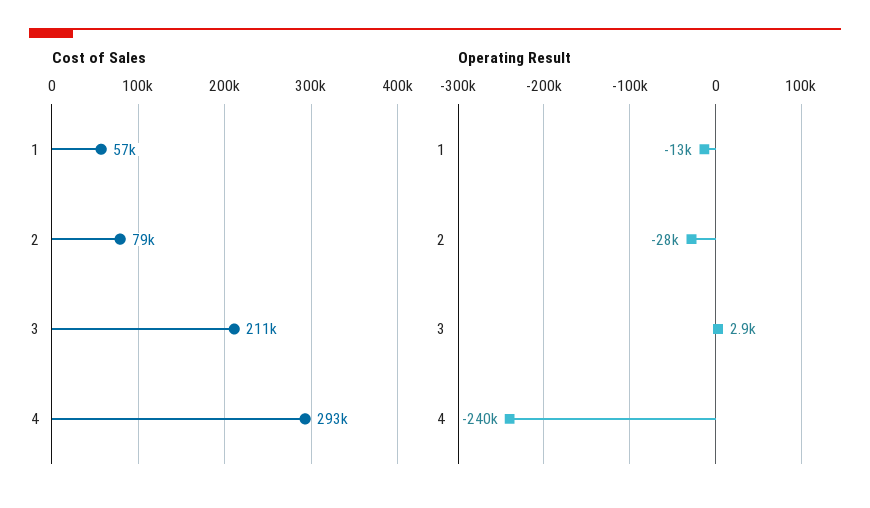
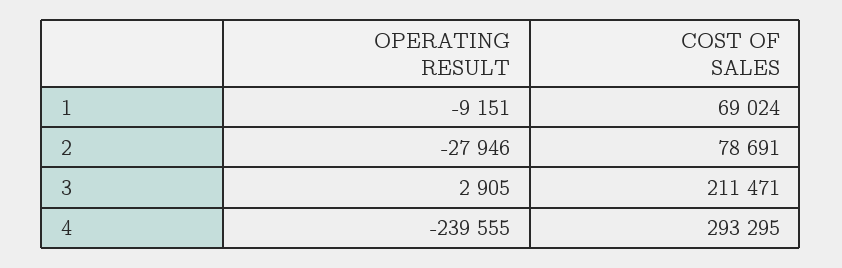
Cost of Sales, 1: 57000 -> 69024
Operating Result, 1: -13000 -> -9151

